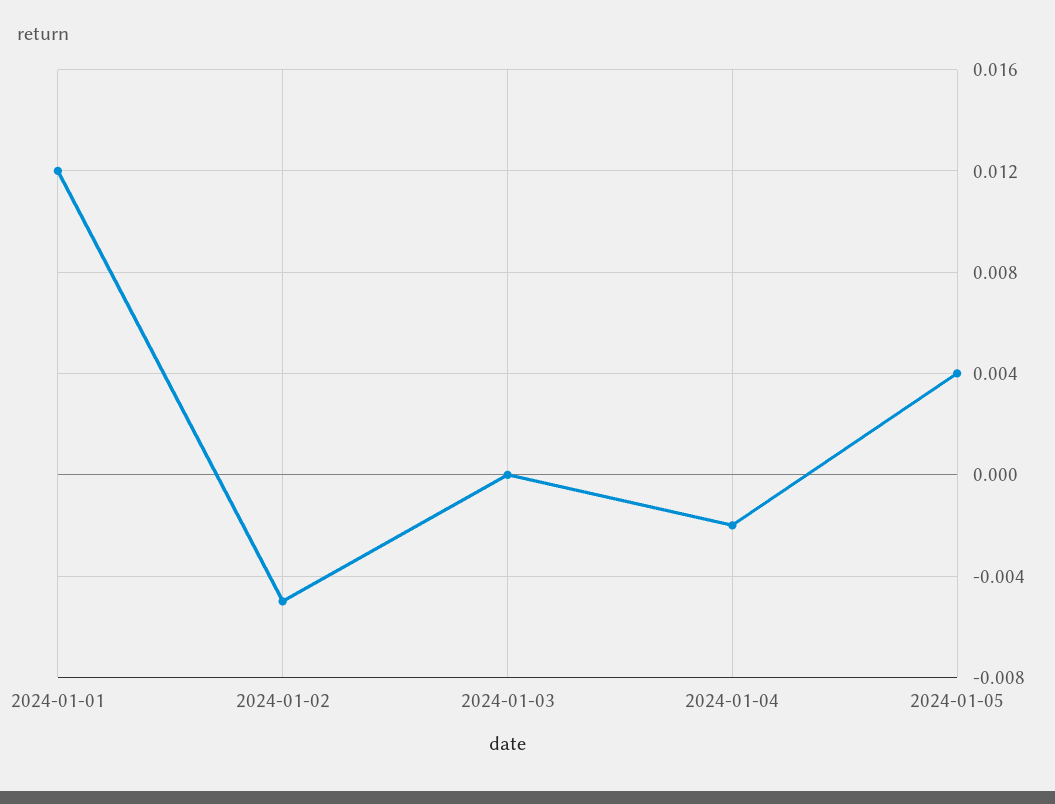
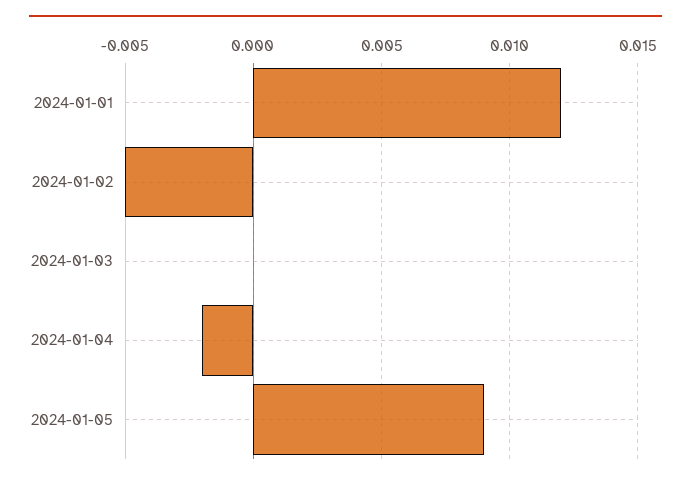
2024-01-05: 0.004 -> 0.009

